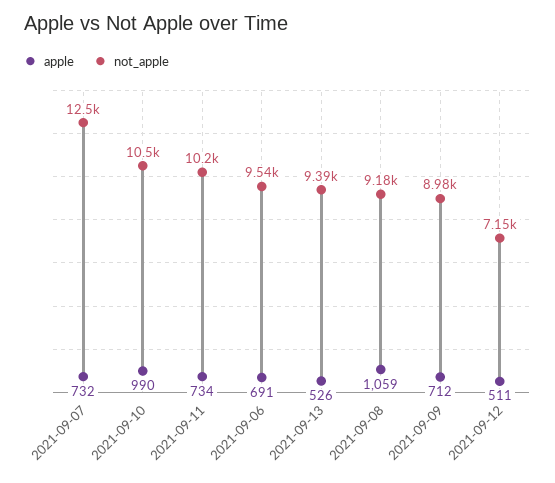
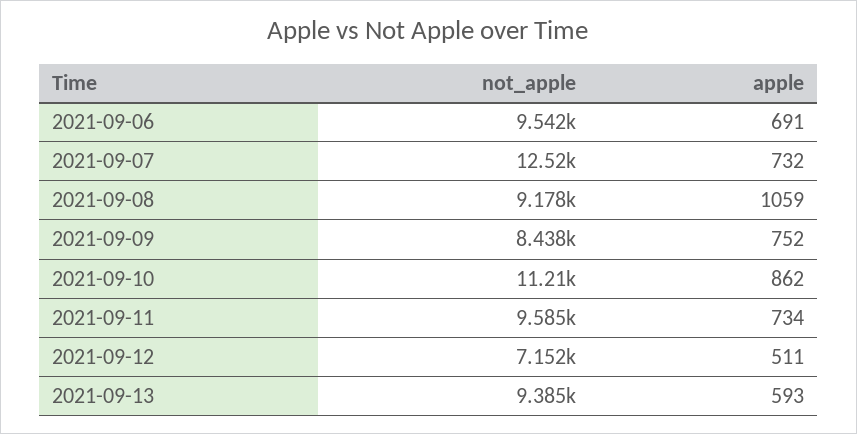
apple, 2021-09-10: 990 -> 862
not_apple, 2021-09-10: 10500 -> 11210
not_apple, 2021-09-11: 10200 -> 9585
apple, 2021-09-13: 526 -> 593
apple, 2021-09-09: 712 -> 752
not_apple, 2021-09-09: 8980 -> 8438

